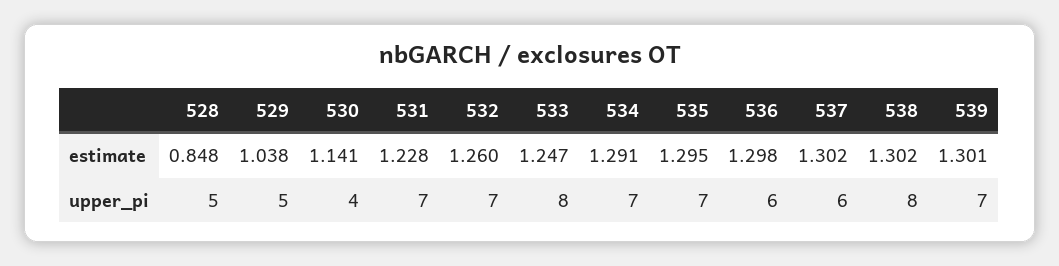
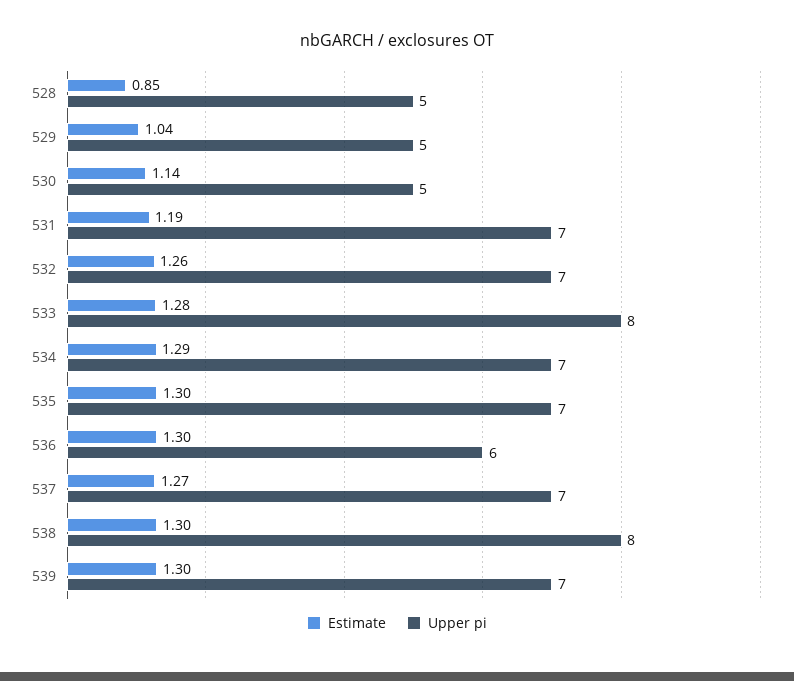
estimate, 531: 1.228 -> 1.19
estimate, 533: 1.247 -> 1.28
estimate, 537: 1.302 -> 1.27
upper_pi, 530: 4 -> 5
upper_pi, 537: 6 -> 7

